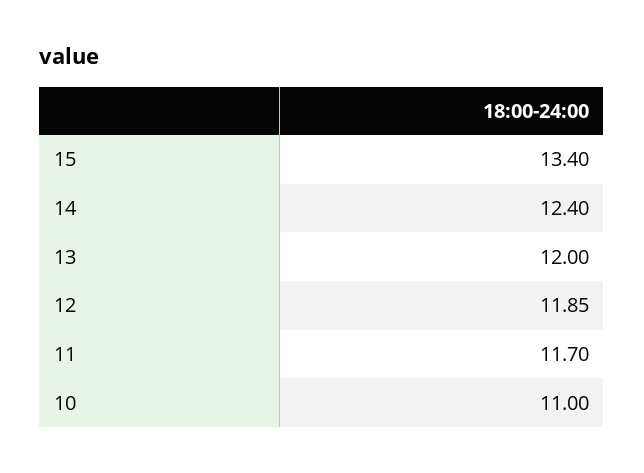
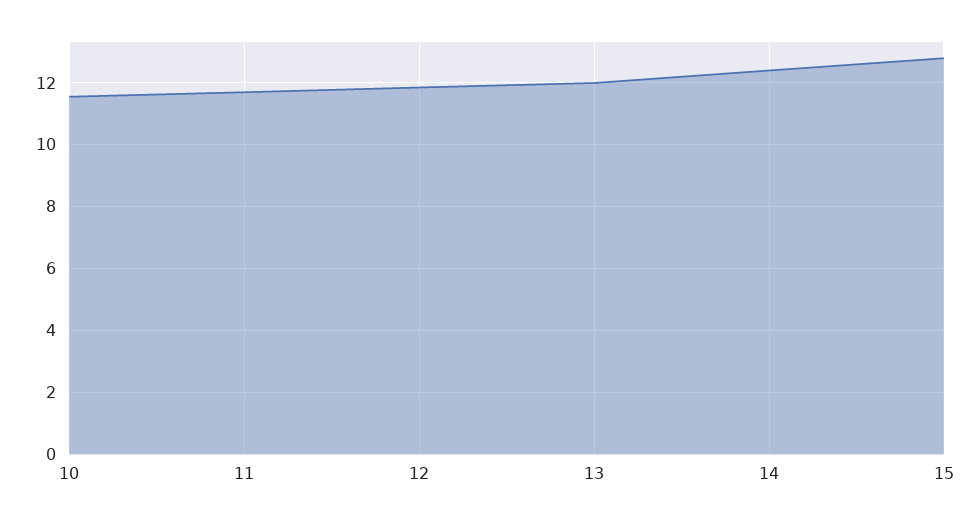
15: 13.4 -> 12.8
10: 11 -> 11.6

